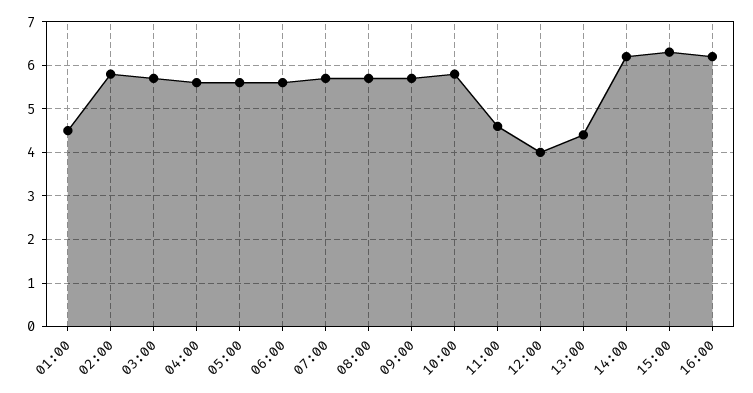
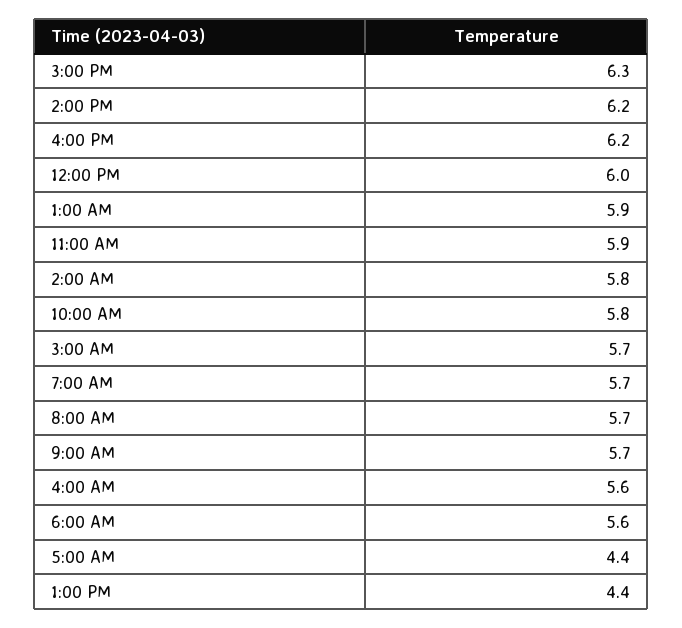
01:00: 4.5 -> 5.9
05:00: 5.5 -> 4.4
11:00: 4.5 -> 5.9
12:00: 4 -> 6

